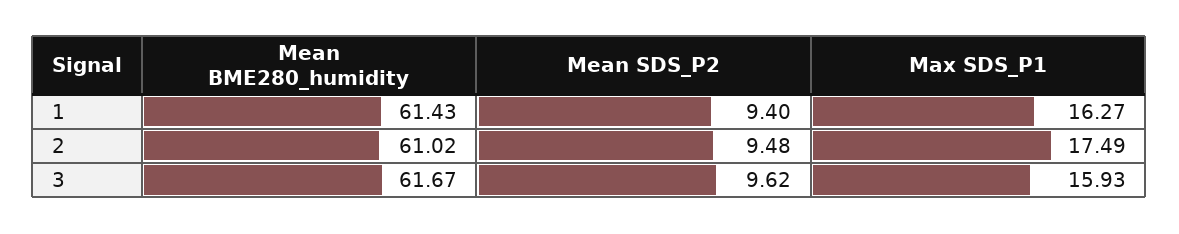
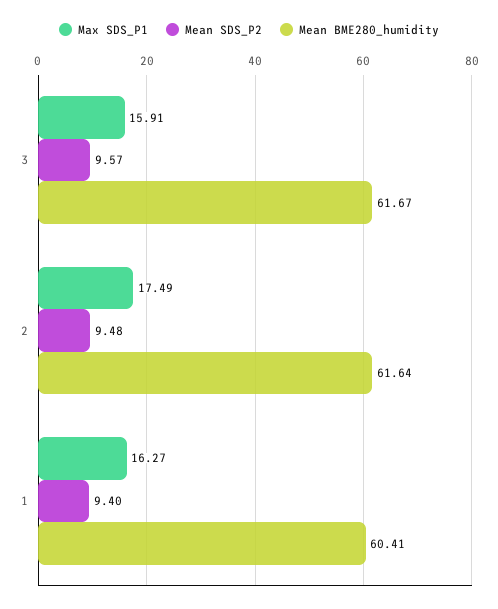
Mean BME280_humidity, 1: 61.43 -> 60.41
Mean BME280_humidity, 2: 61.02 -> 61.64
Mean SDS_P2, 3: 9.62 -> 9.57
Max SDS_P1, 3: 15.93 -> 15.91

